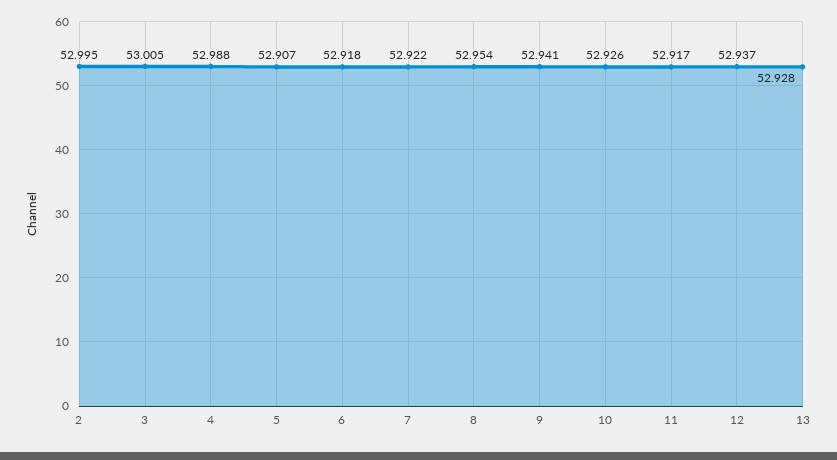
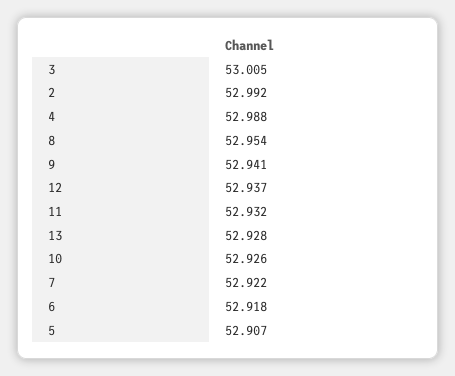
2: 52.995 -> 52.992
11: 52.917 -> 52.932

